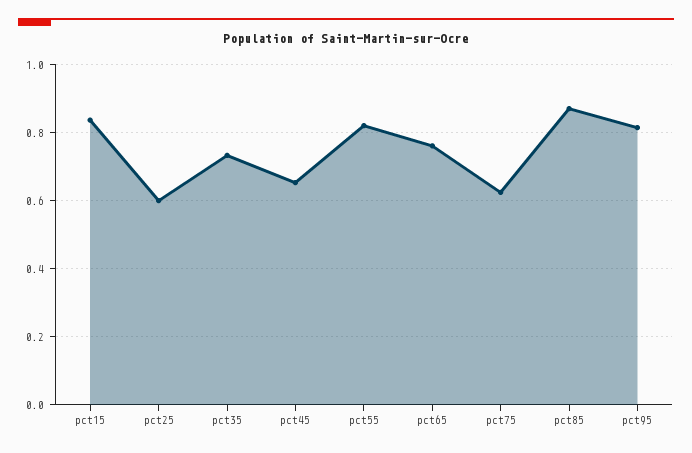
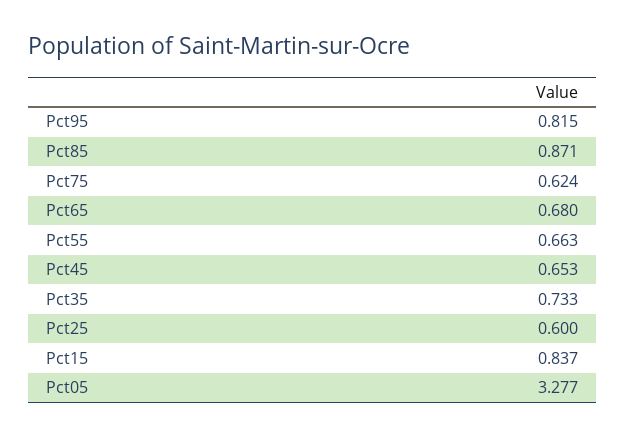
pct55: 0.82 -> 0.663
pct65: 0.76 -> 0.68
Pct05: none -> 3.277

